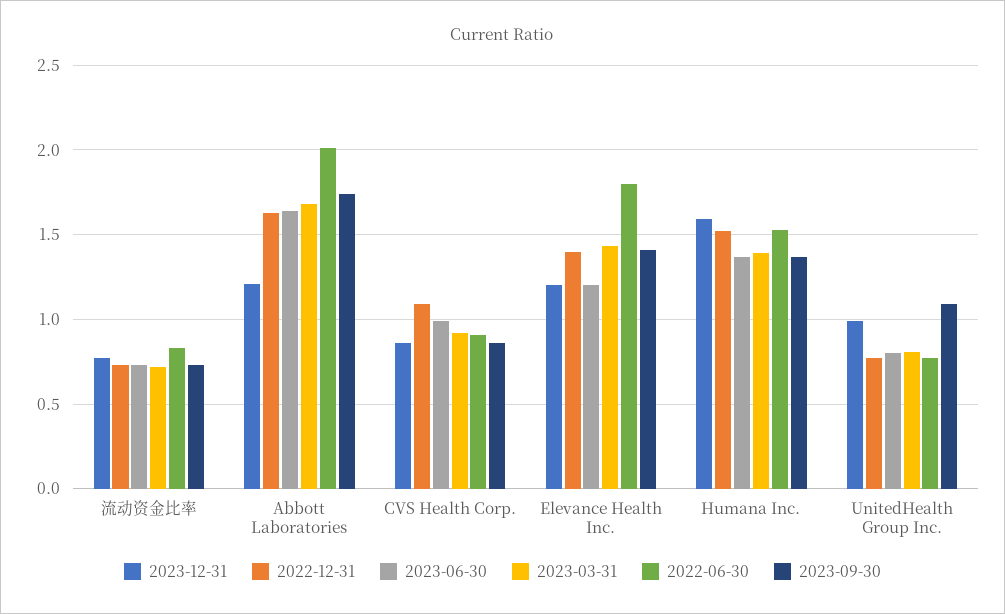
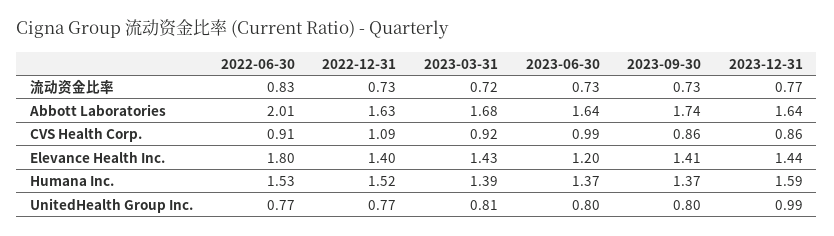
2023-12-31, Abbott Laboratories: 1.2 -> 1.64
2023-12-31, Elevance Health Inc.: 1.2 -> 1.44
2023-09-30, UnitedHealth Group Inc.: 1.1 -> 0.8

